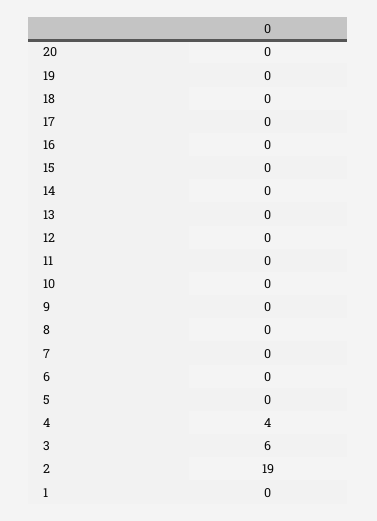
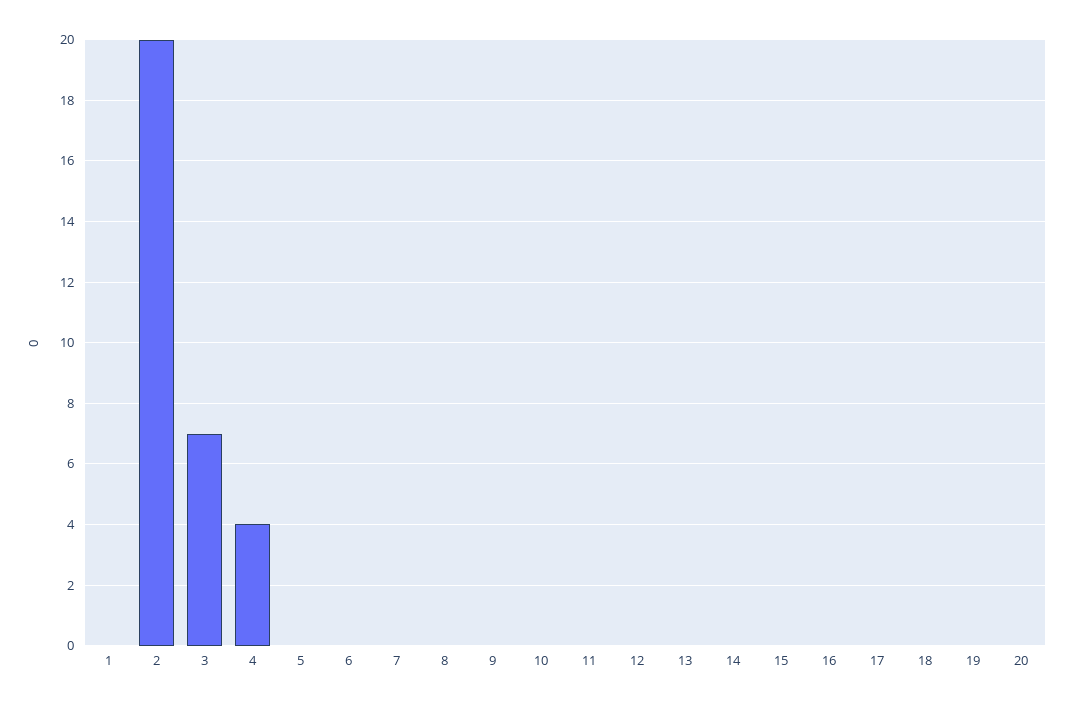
3: 6 -> 7
2: 19 -> 20

